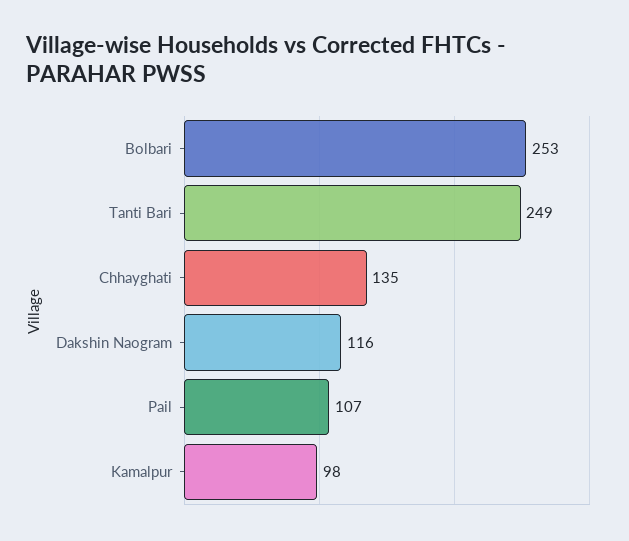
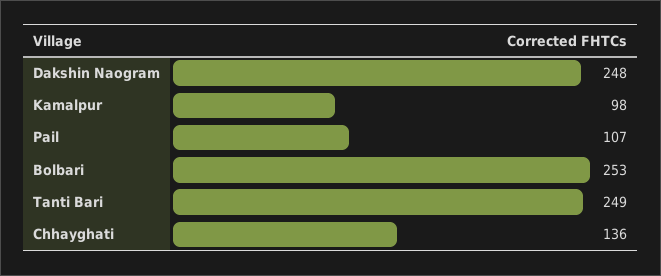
Chhayghati: 135 -> 136
Dakshin Naogram: 116 -> 248

